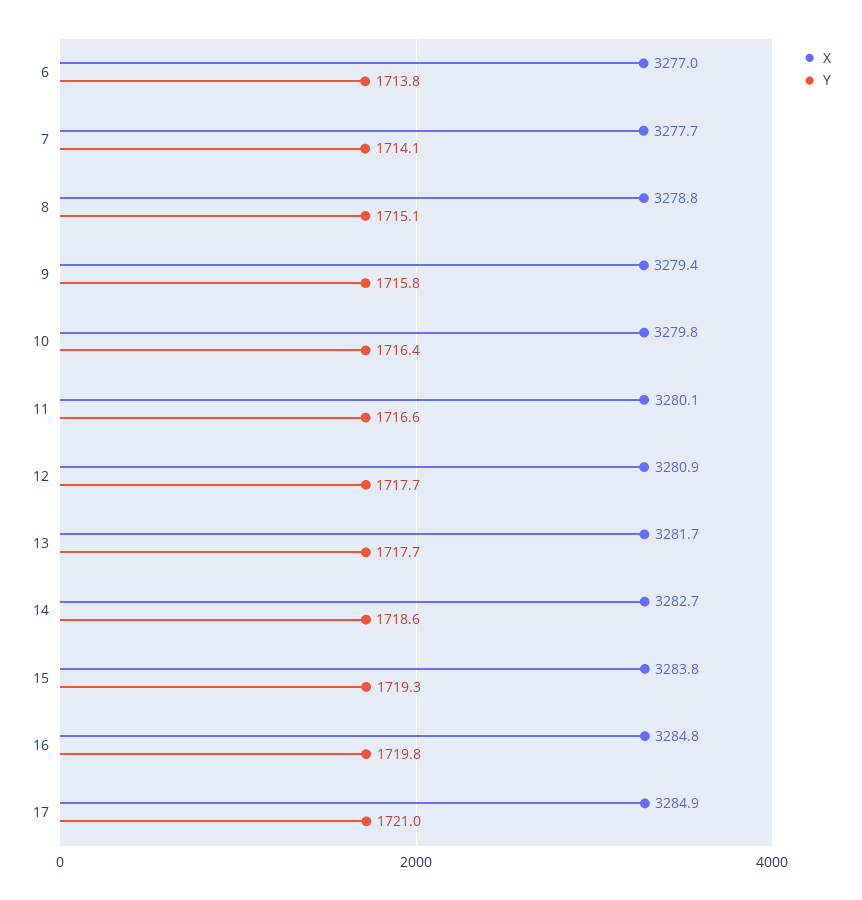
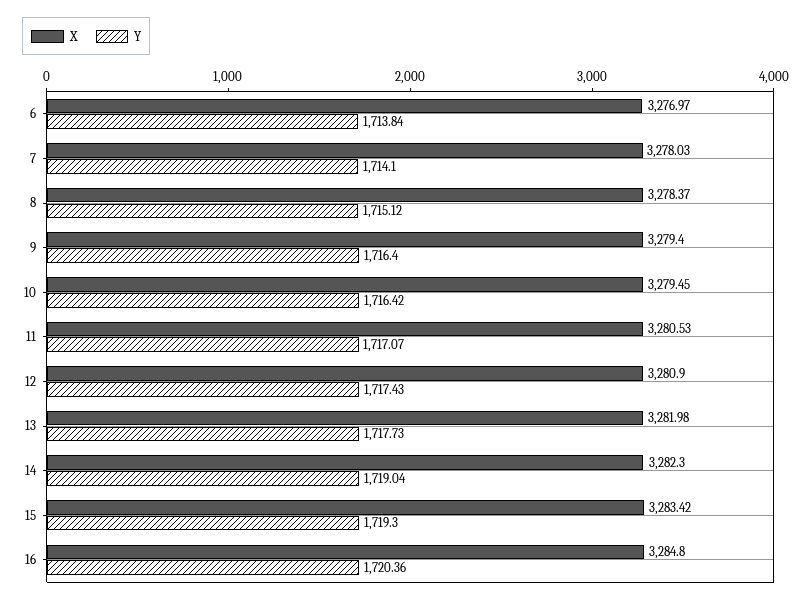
X, 7: 3277.7 -> 3278.03
X, 8: 3278.8 -> 3278.37
Y, 9: 1715.8 -> 1716.4
X, 10: 3279.8 -> 3279.45
X, 11: 3280.1 -> 3280.53
Y, 11: 1716.6 -> 1717.07
Y, 12: 1717.7 -> 1717.43
X, 13: 3281.7 -> 3281.98
X, 14: 3282.7 -> 3282.3
Y, 14: 1718.6 -> 1719.04
X, 15: 3283.8 -> 3283.42
Y, 16: 1719.8 -> 1720.36
X, 17: 3284.9 -> none
Y, 17: 1721 -> none

